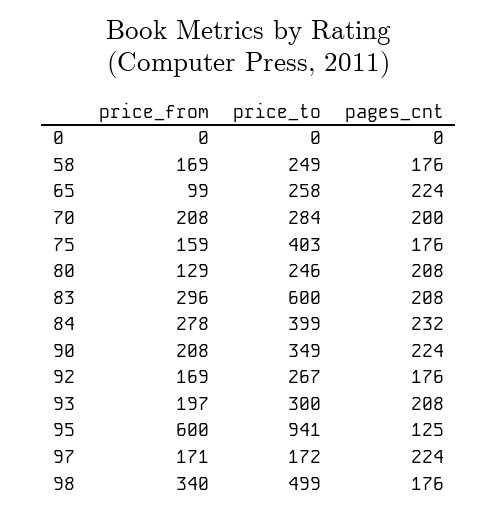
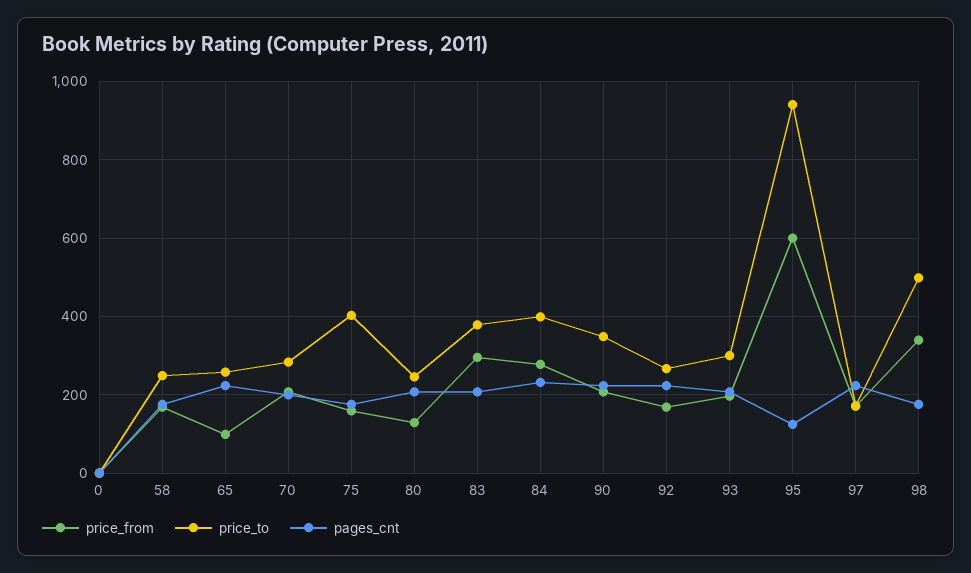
price_to, 83: 600 -> 380
pages_cnt, 92: 176 -> 220

